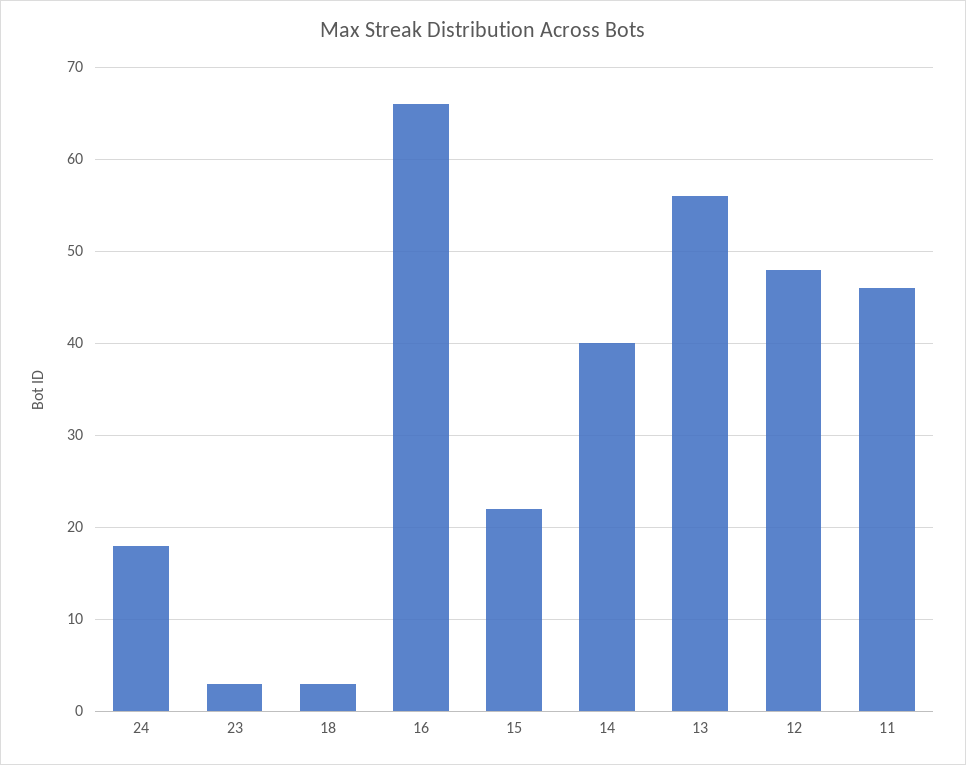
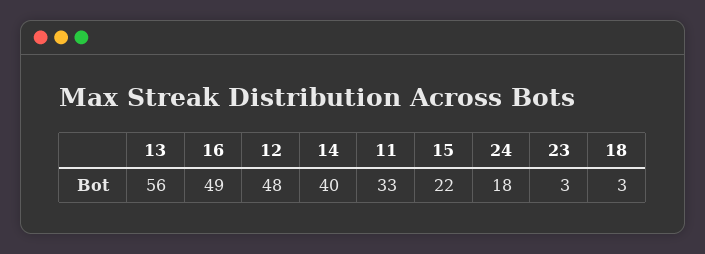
16: 66 -> 49
11: 46 -> 33

